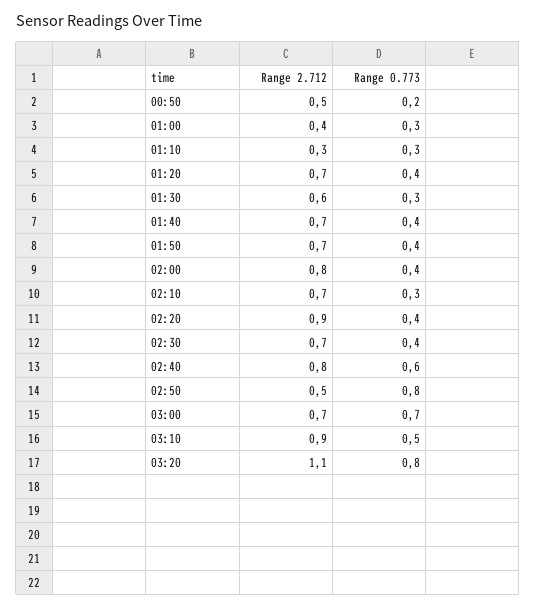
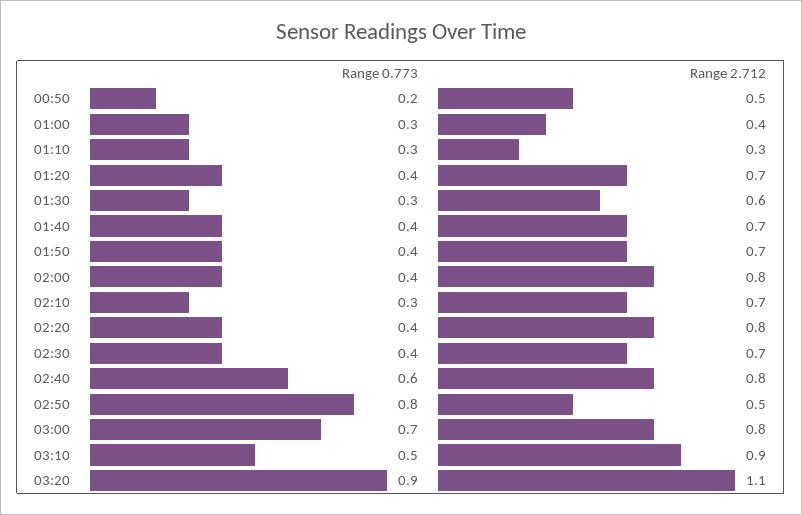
Range 2.712, 02:20: 0.9 -> 0.8
Range 2.712, 03:00: 0.7 -> 0.8
Range 0.773, 03:20: 0.8 -> 0.9

